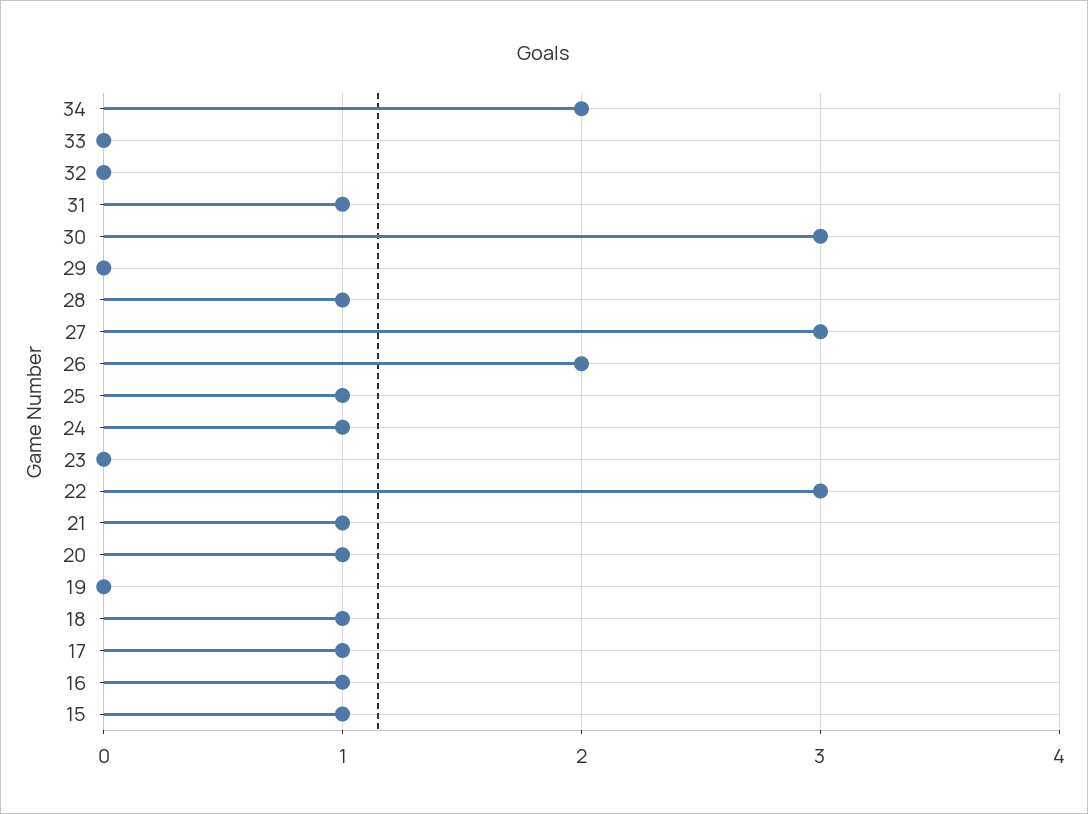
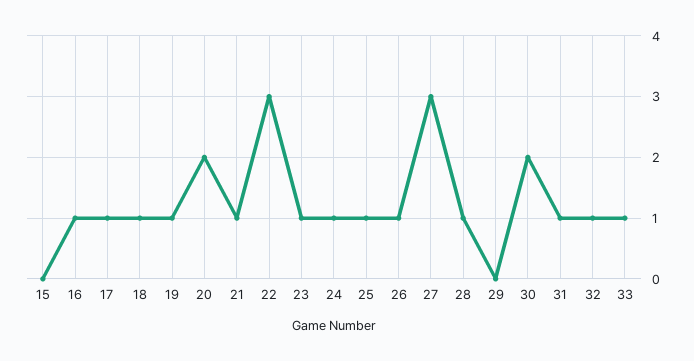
34: 2 -> none
33: 0 -> 1
32: 0 -> 1
30: 3 -> 2
26: 2 -> 1
23: 0 -> 1
20: 1 -> 2
19: 0 -> 1
15: 1 -> 0

